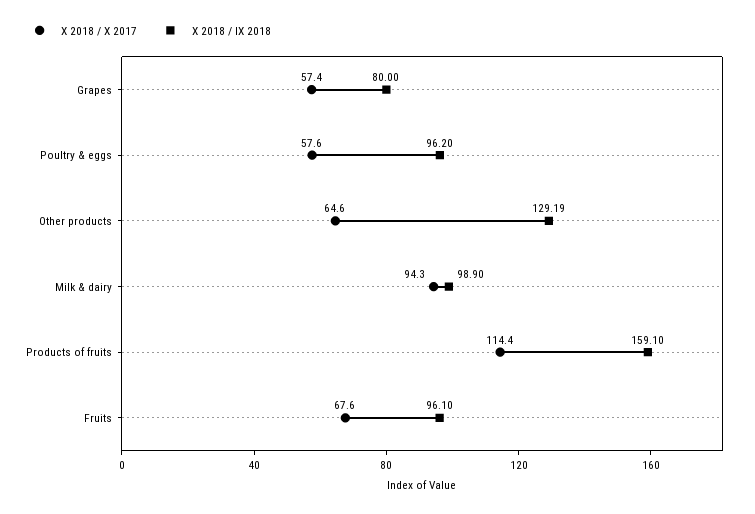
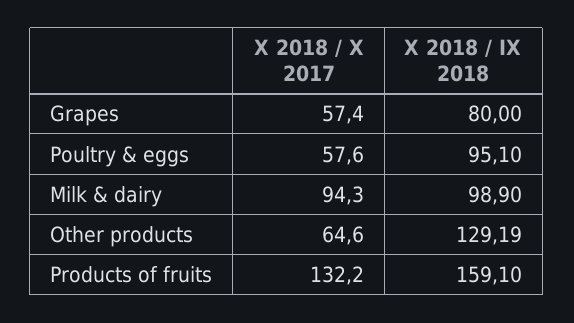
X 2018 / IX 2018, Poultry & eggs: 96.2 -> 95.1
X 2018 / X 2017, Products of fruits: 114.4 -> 132.2
X 2018 / X 2017, Fruits: 67.6 -> none
X 2018 / IX 2018, Fruits: 96.1 -> none

